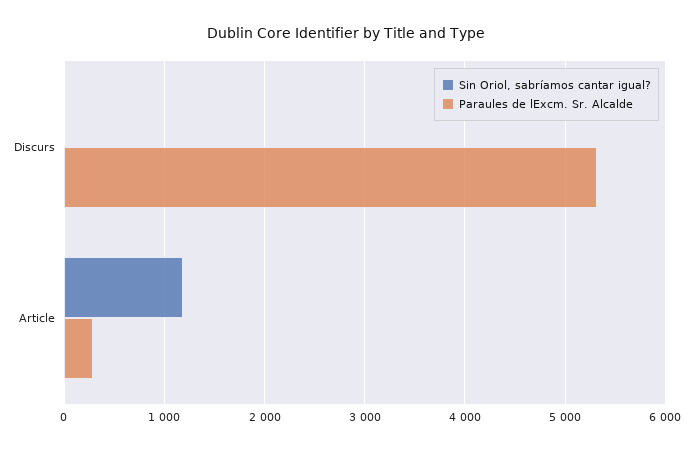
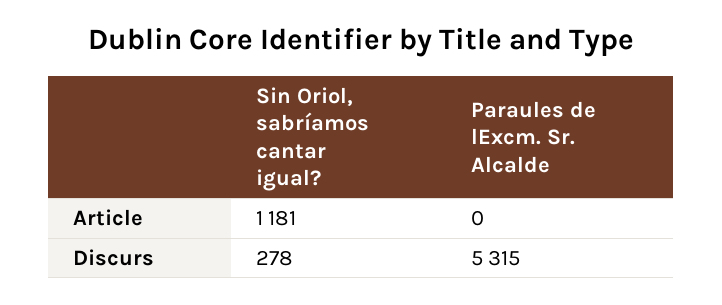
Sin Oriol, sabríamos cantar igual?, Discurs: 0 -> 278
Paraules de lExcm. Sr. Alcalde, Article: 300 -> 0

